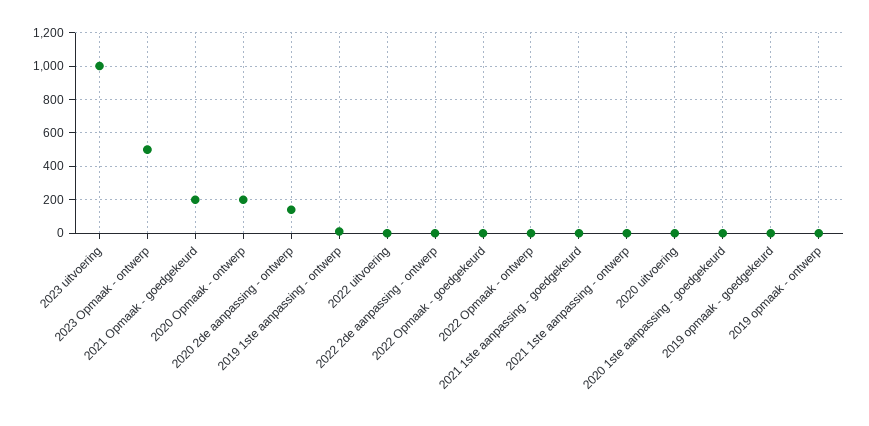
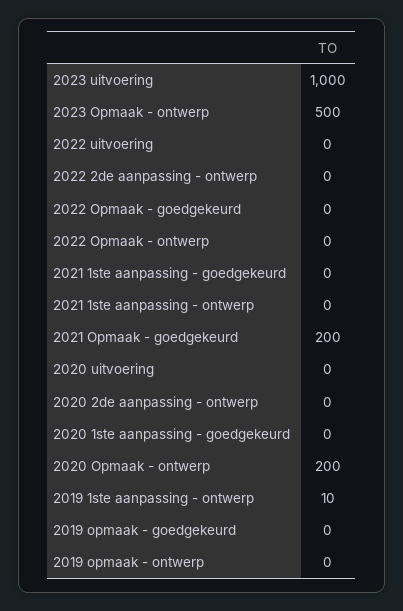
2020 2de aanpassing - ontwerp: 150 -> 0

